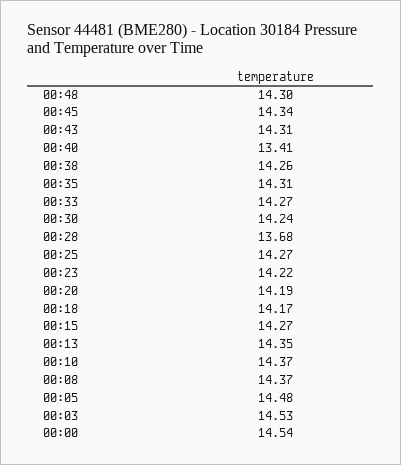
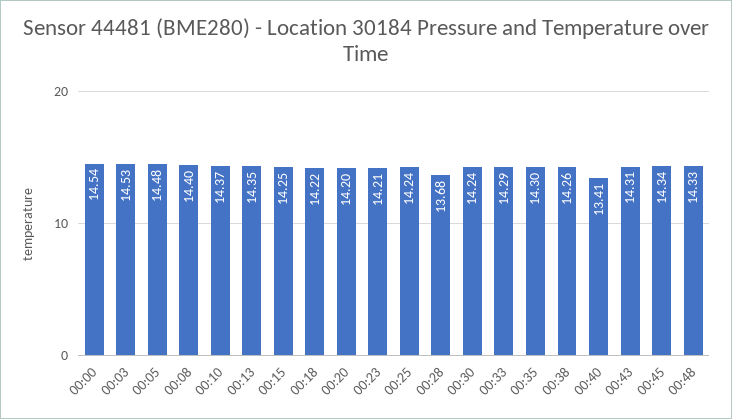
00:48: 14.3 -> 14.33
00:35: 14.31 -> 14.3
00:33: 14.27 -> 14.29
00:25: 14.27 -> 14.24
00:23: 14.22 -> 14.21
00:20: 14.19 -> 14.2
00:18: 14.17 -> 14.22
00:15: 14.27 -> 14.25
00:08: 14.37 -> 14.4

